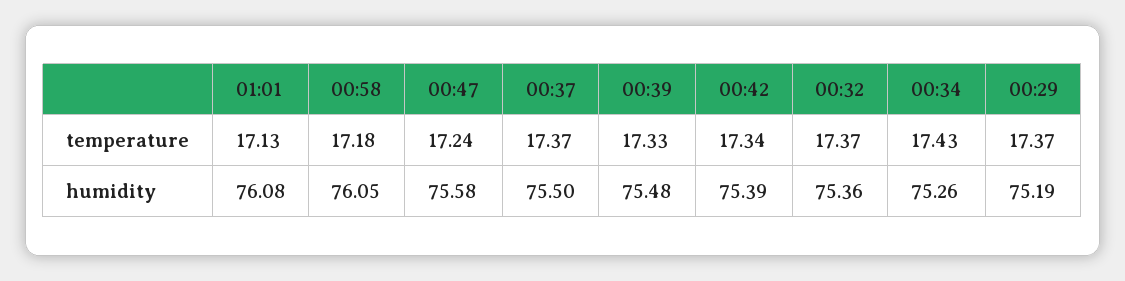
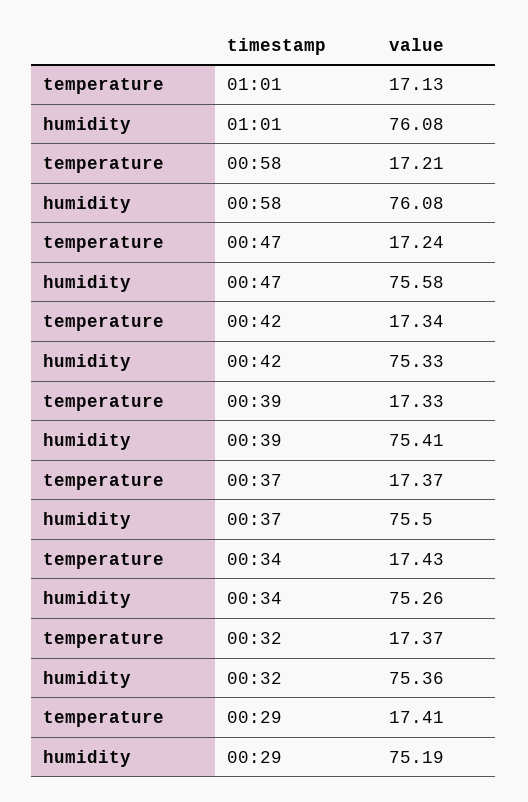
00:58, temperature: 17.18 -> 17.21
00:29, temperature: 17.37 -> 17.41
00:58, humidity: 76.05 -> 76.08
00:39, humidity: 75.48 -> 75.41
00:42, humidity: 75.39 -> 75.33

